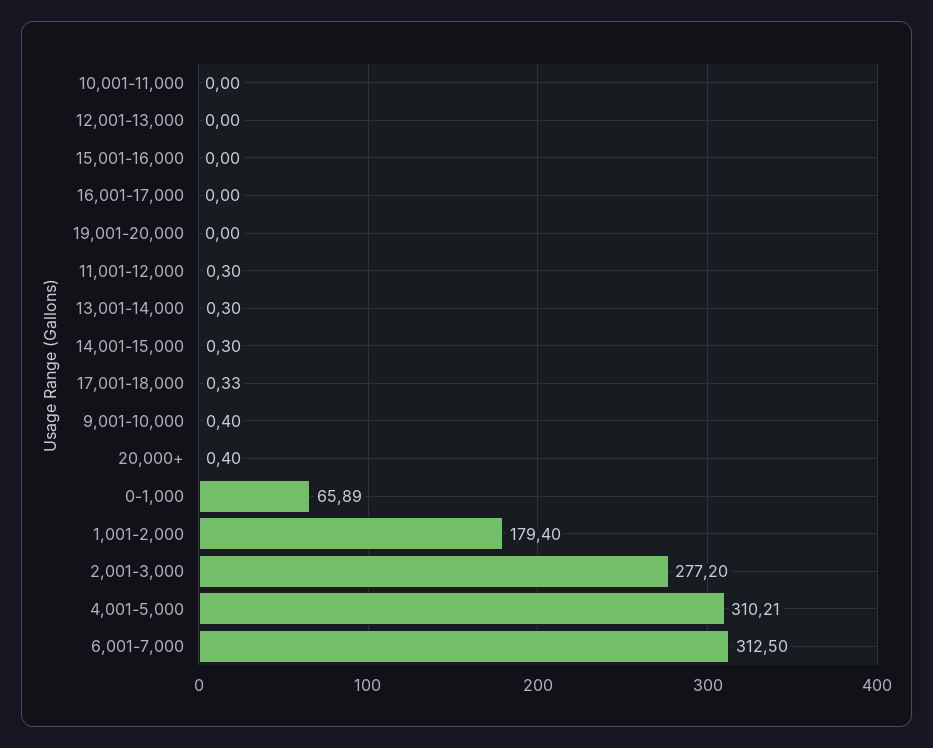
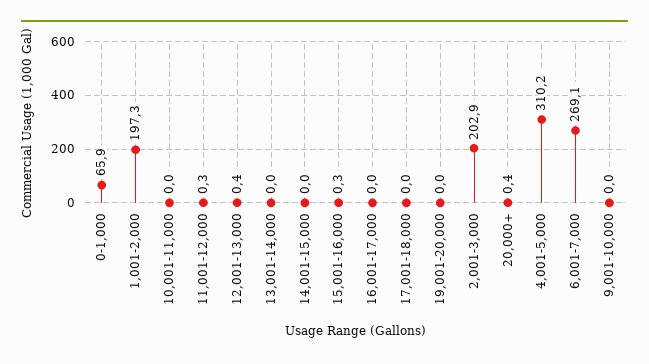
12,001-13,000: 0 -> 0.4
15,001-16,000: 0 -> 0.3
13,001-14,000: 0.3 -> 0
14,001-15,000: 0.3 -> 0
17,001-18,000: 0.33 -> 0
9,001-10,000: 0.4 -> 0
1,001-2,000: 179.4 -> 197.3
2,001-3,000: 277.2 -> 202.9
6,001-7,000: 312.5 -> 269.1

